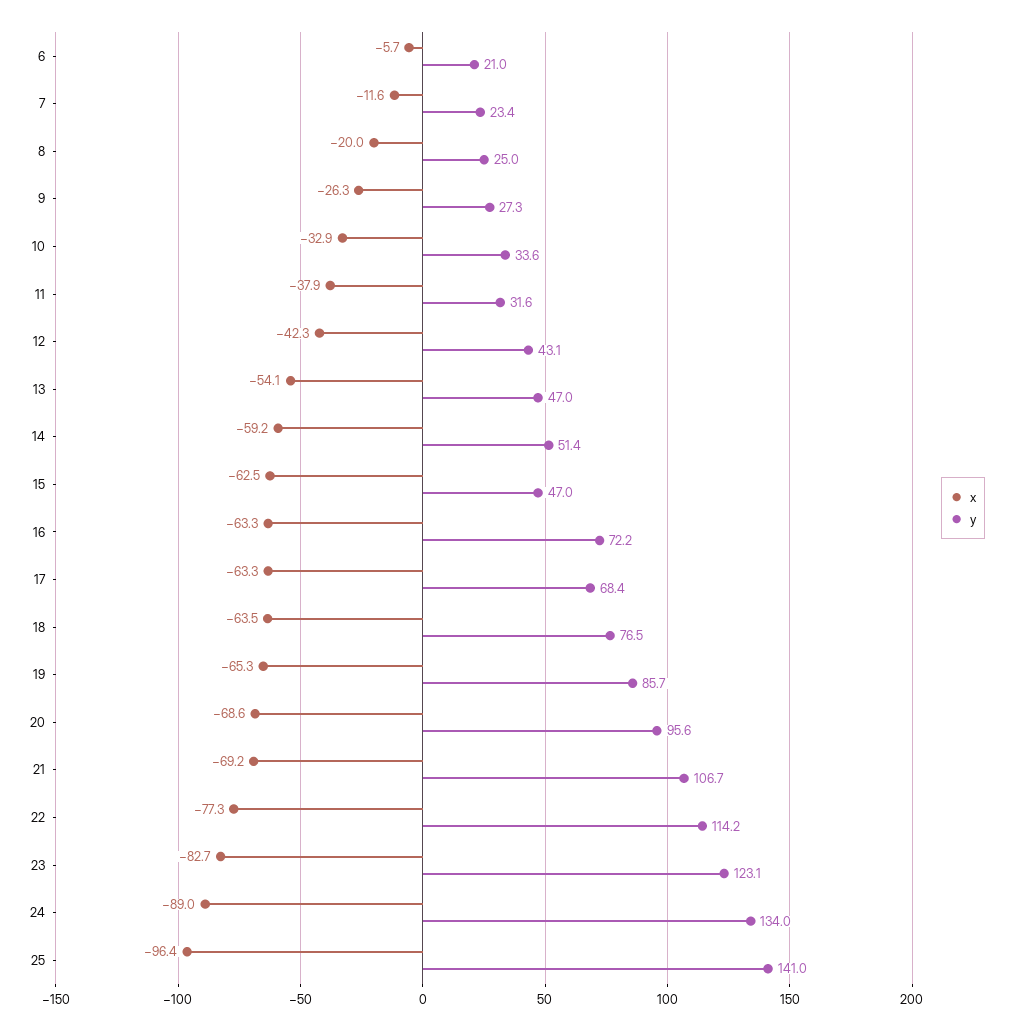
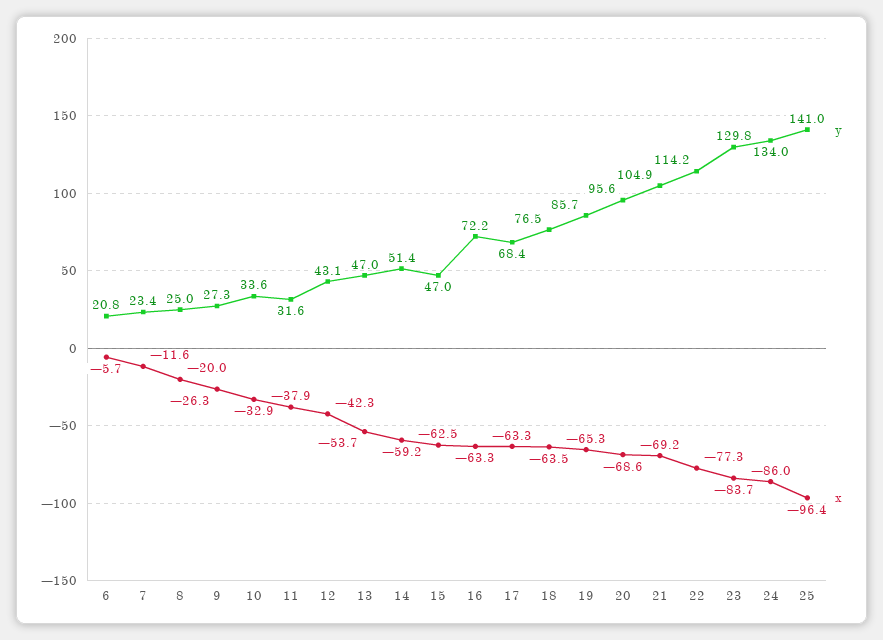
y, 6: 21 -> 20.8
x, 13: -54.1 -> -53.7
y, 21: 106.7 -> 104.9
x, 23: -82.7 -> -83.7
y, 23: 123.1 -> 129.8
x, 24: -89 -> -86

